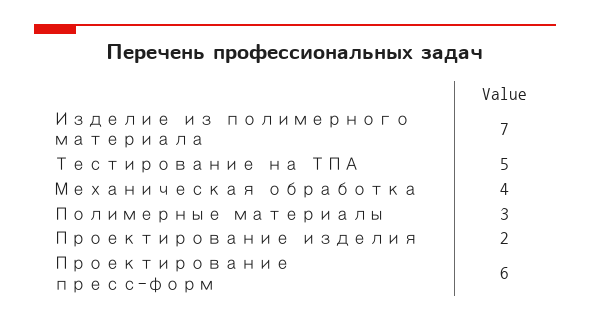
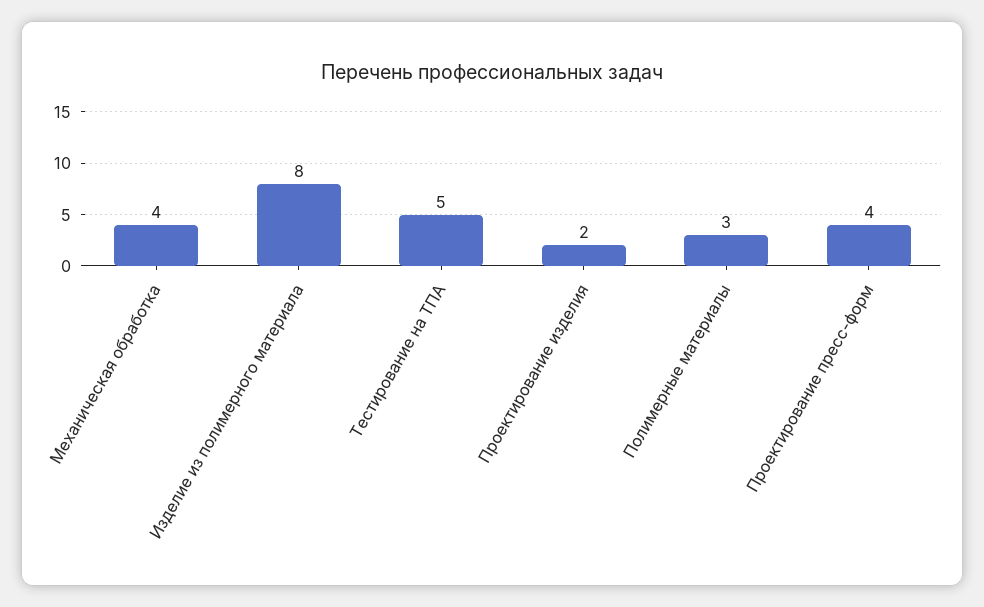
Изделие из полимерного материала: 7 -> 8
Проектирование пресс-форм: 6 -> 4

